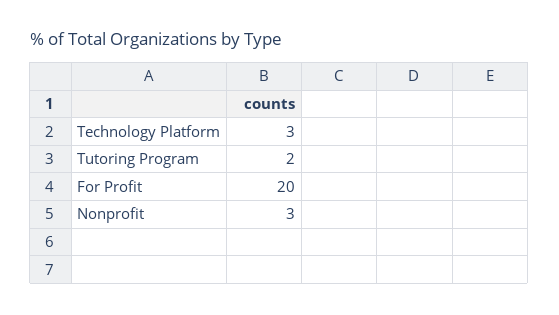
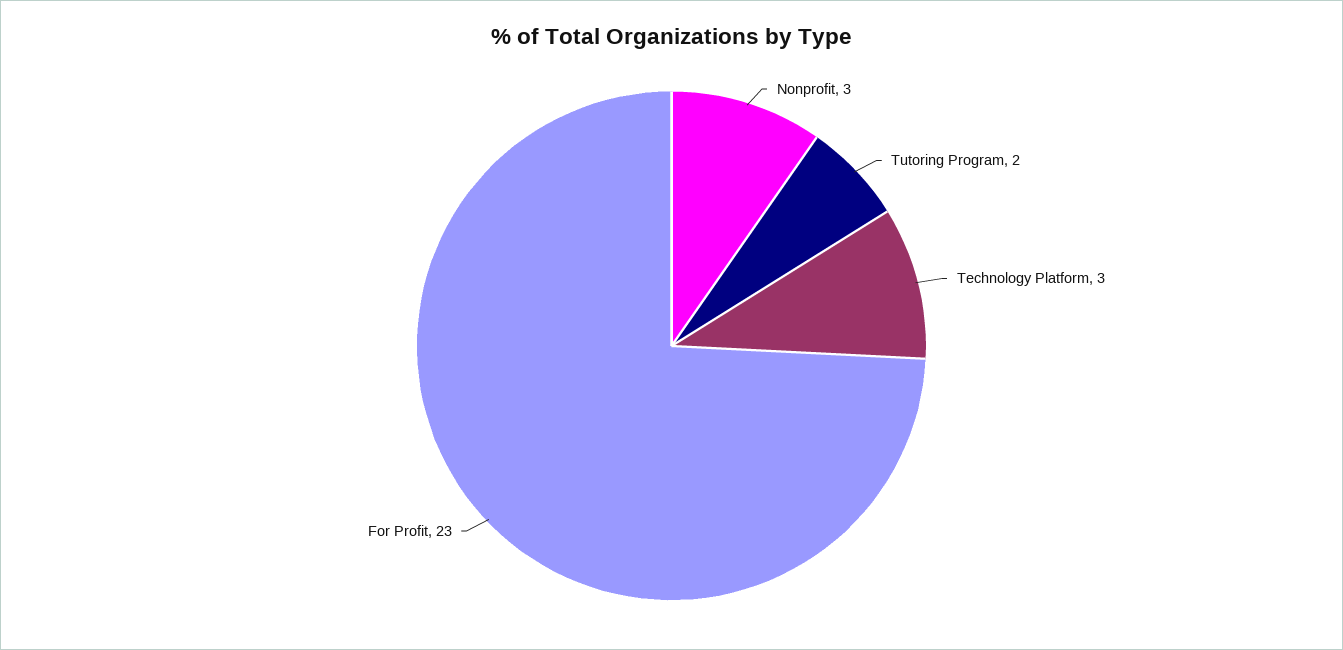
For Profit: 20 -> 23

